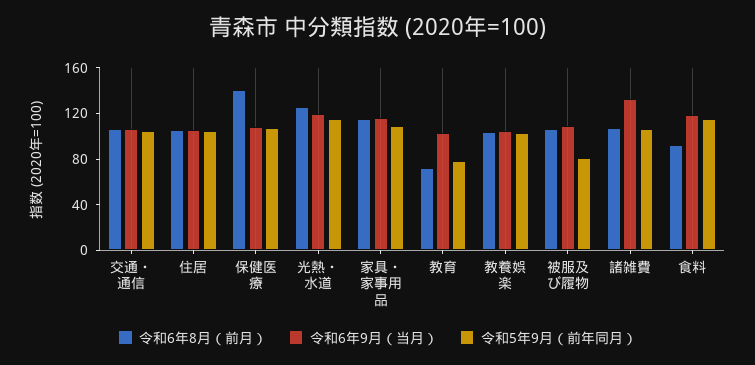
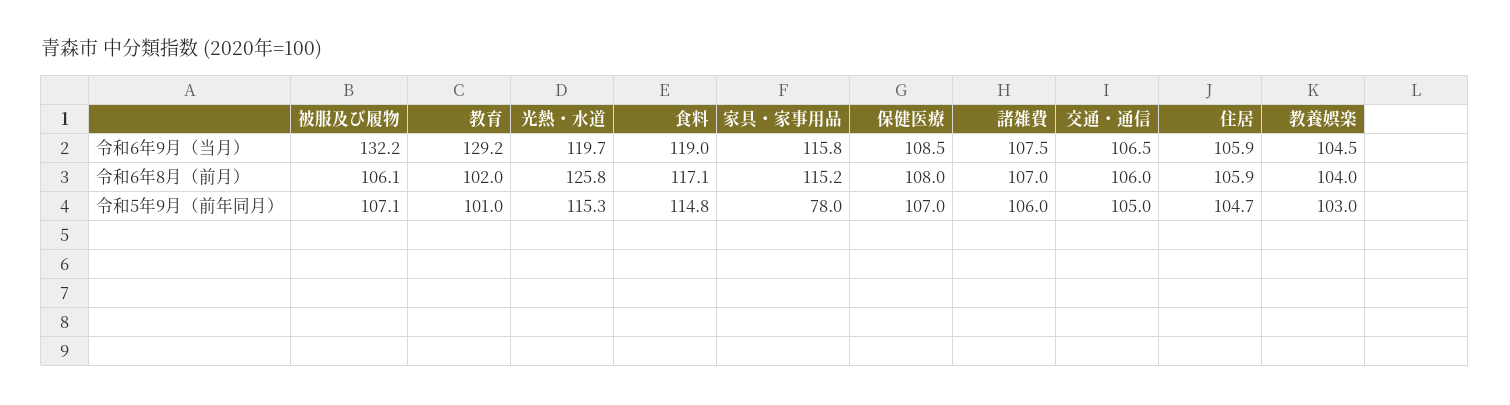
令和6年8月（前月）, 保健医療: 140 -> 108
令和5年9月（前年同月）, 家具・家事用品: 110 -> 78
令和6年8月（前月）, 教育: 70 -> 102
令和6年9月（当月）, 教育: 100 -> 129.2
令和5年9月（前年同月）, 教育: 80 -> 101
令和6年9月（当月）, 被服及び履物: 110 -> 132.2
令和5年9月（前年同月）, 被服及び履物: 80 -> 107.1
令和6年9月（当月）, 諸雑費: 130 -> 107.5
令和6年8月（前月）, 食料: 90 -> 117.1

